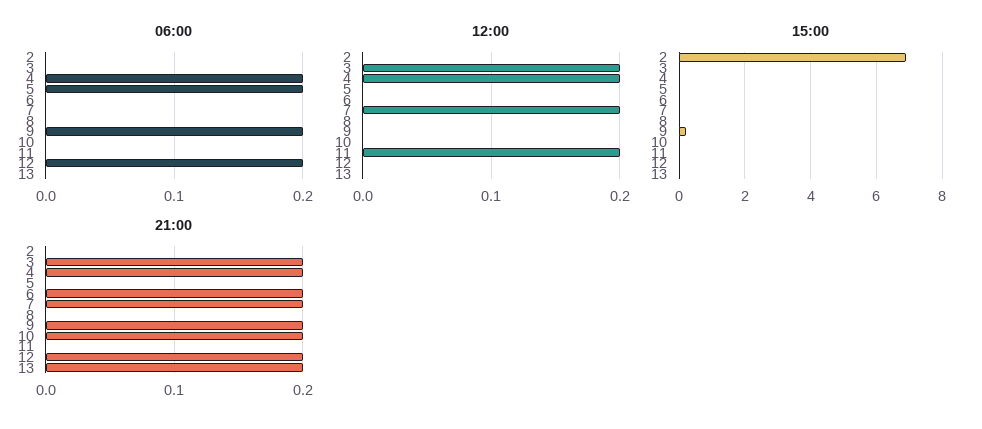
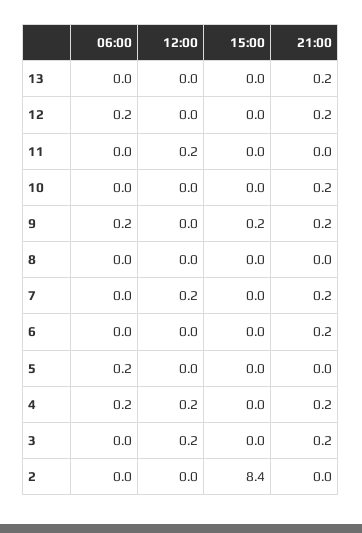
15:00, 2: 7 -> 8.4

